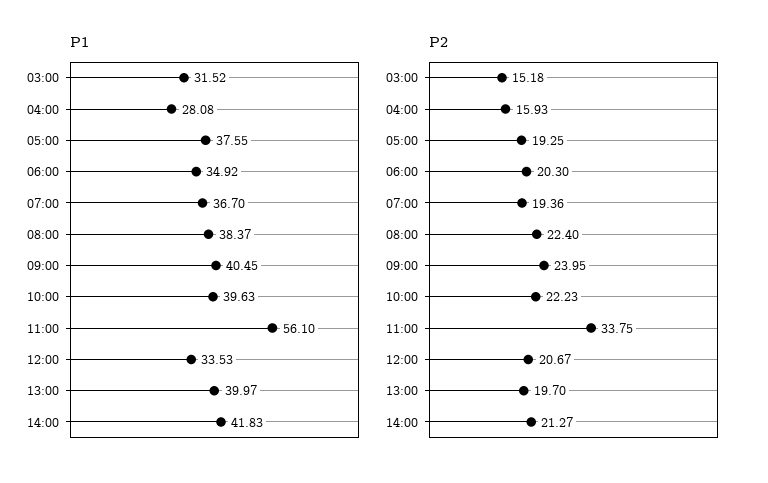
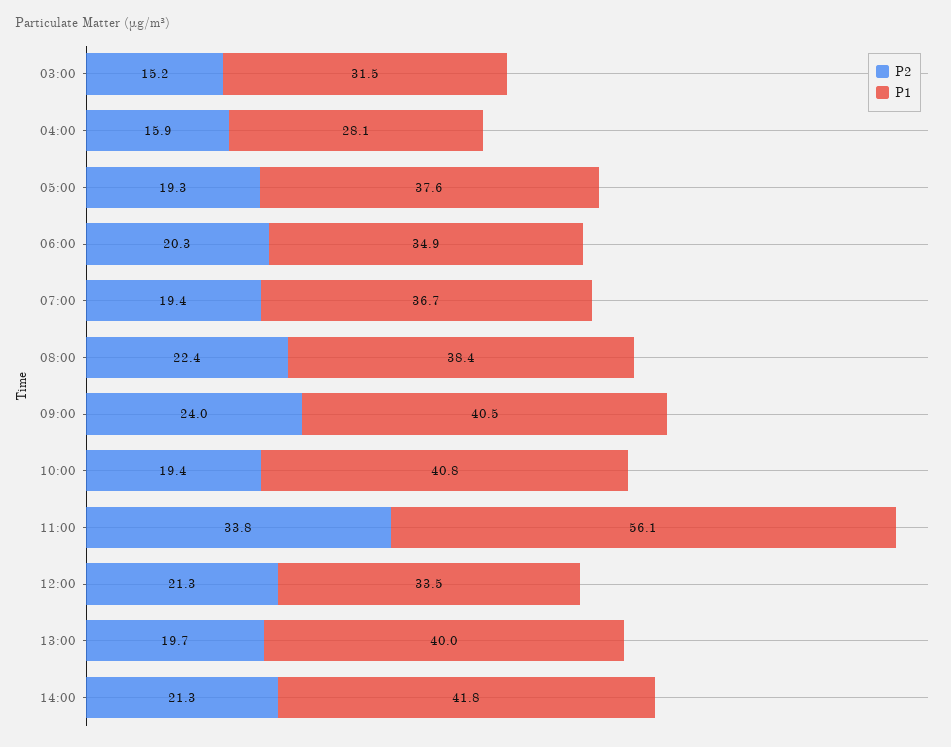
P1, 10:00: 39.63 -> 40.8
P2, 10:00: 22.23 -> 19.4
P2, 12:00: 20.67 -> 21.3

